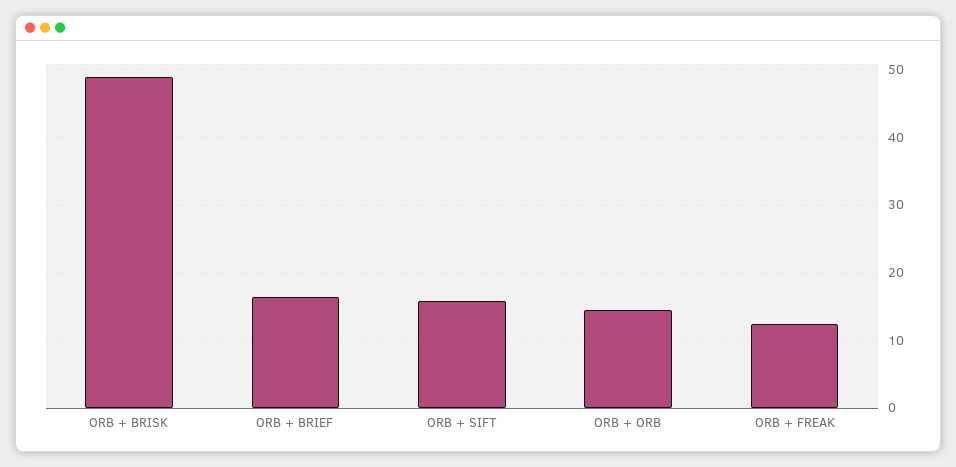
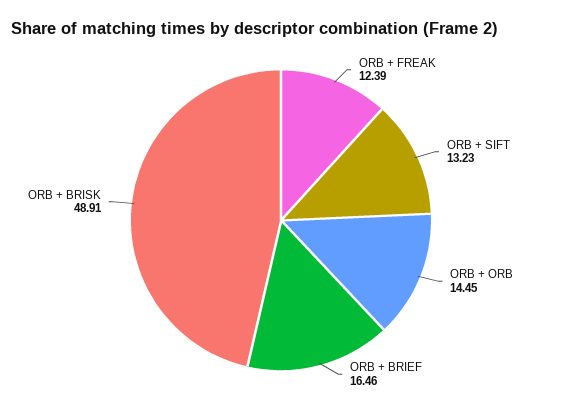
ORB + SIFT: 16 -> 13.23

